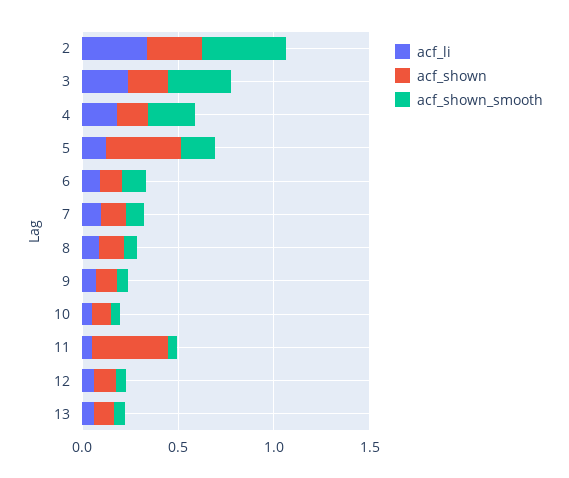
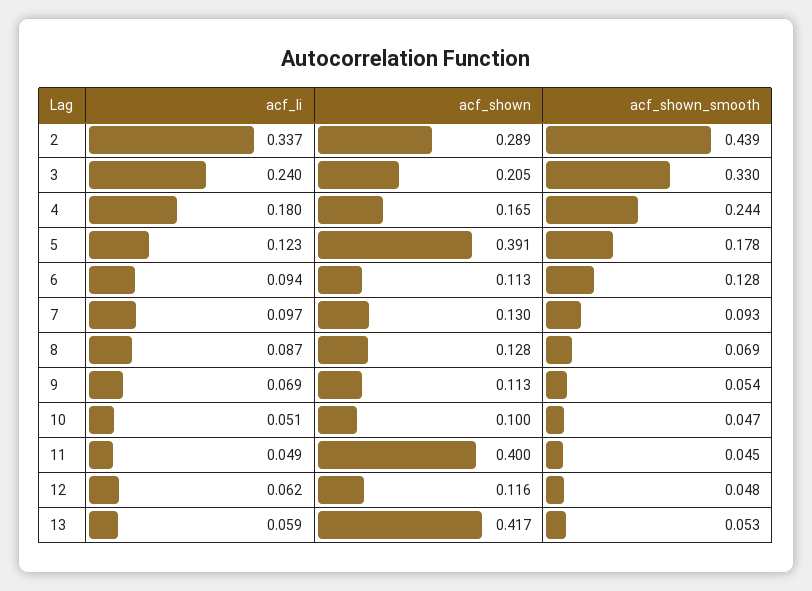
acf_shown, 13: 0.1 -> 0.417

